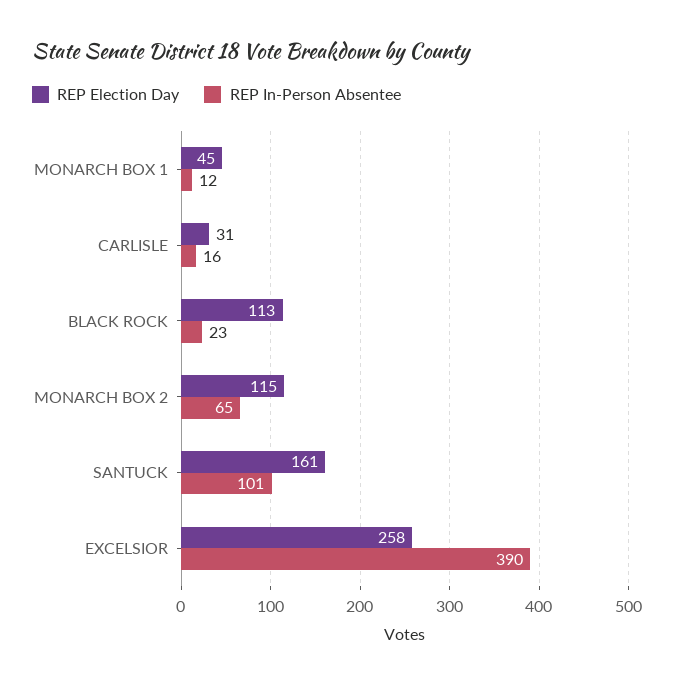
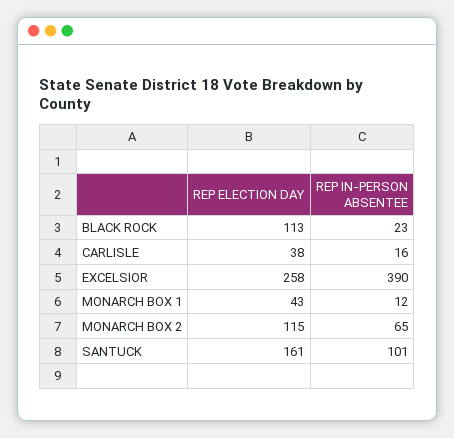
REP Election Day, MONARCH BOX 1: 45 -> 43
REP Election Day, CARLISLE: 31 -> 38

